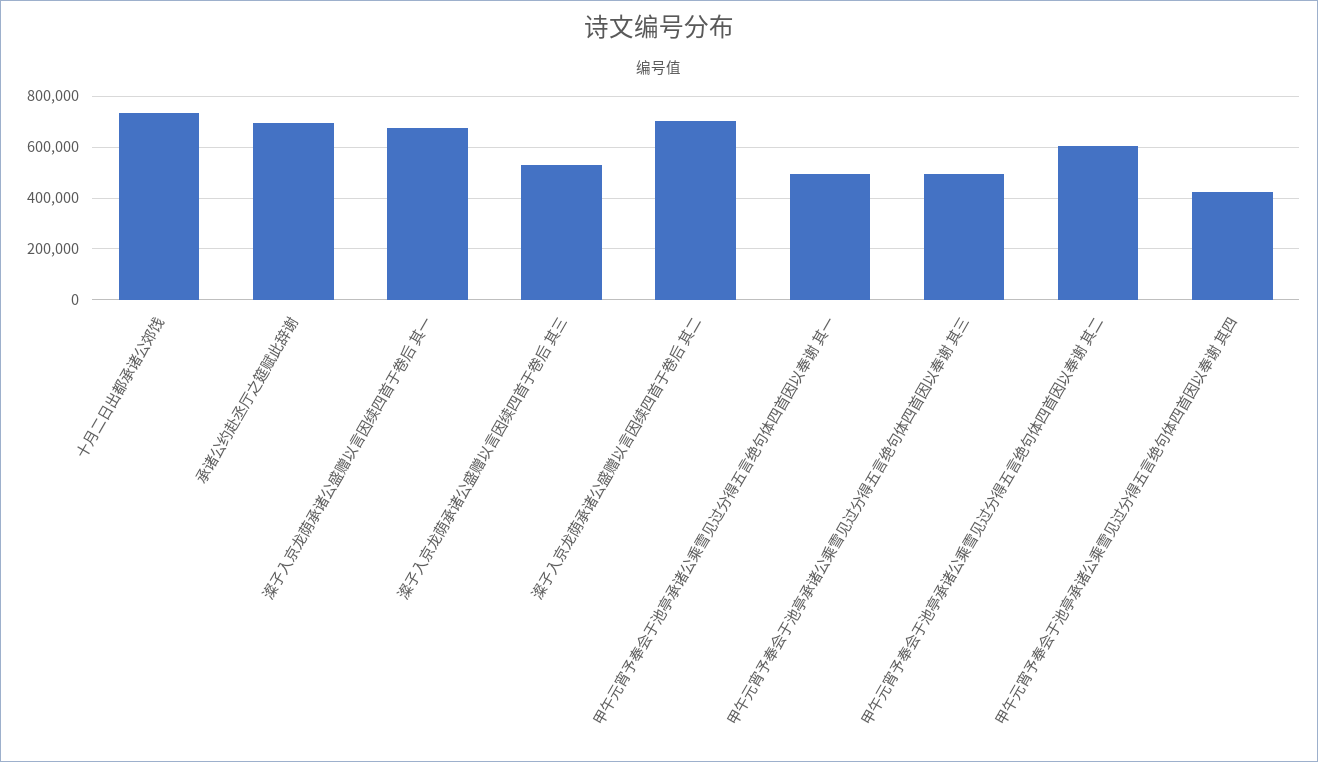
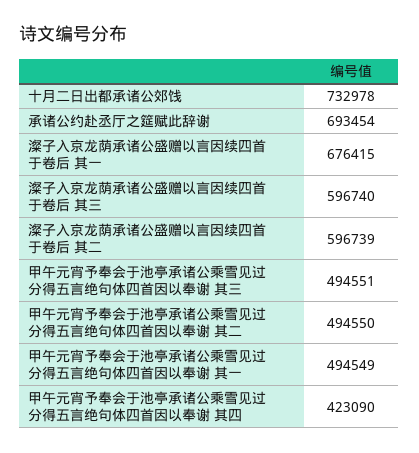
澯子入京龙荫承诸公盛赠以言因续四首于卷后 其三: 525000 -> 596740
澯子入京龙荫承诸公盛赠以言因续四首于卷后 其二: 700000 -> 596739
甲午元宵予奉会于池亭承诸公乘雪见过分得五言绝句体四首因以奉谢 其二: 600000 -> 494550

